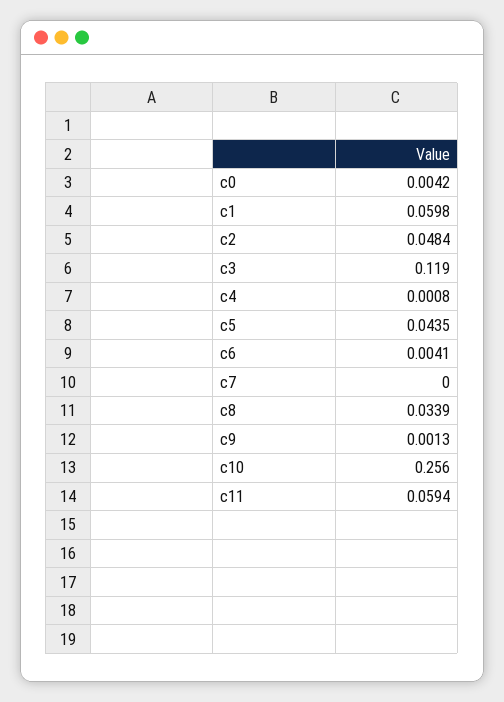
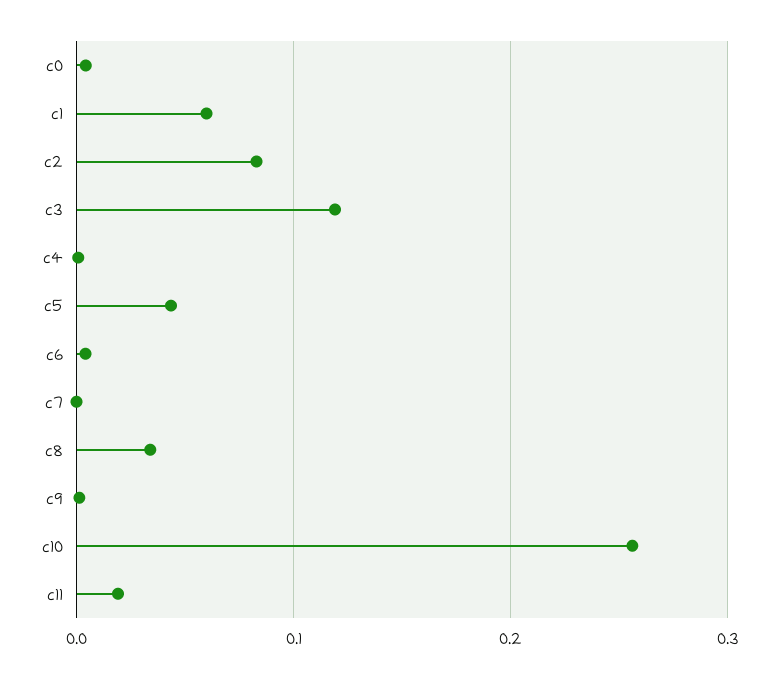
c2: 0.0484 -> 0.08
c11: 0.0594 -> 0.02

